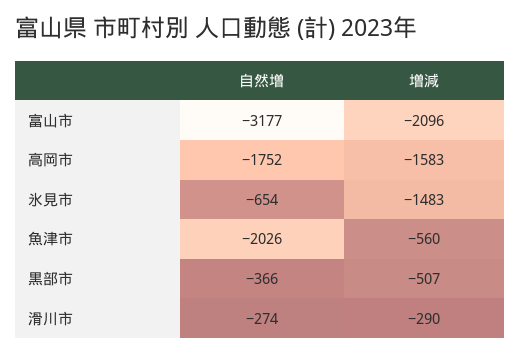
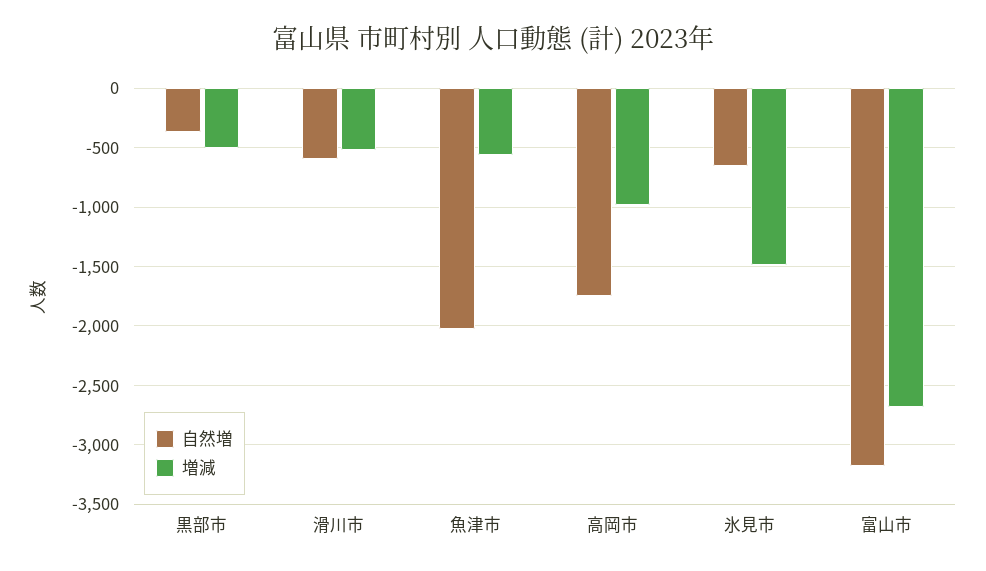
増減, 富山市: -2096 -> -2700
増減, 高岡市: -1583 -> -1000
自然増, 滑川市: -274 -> -600
増減, 滑川市: -290 -> -500

